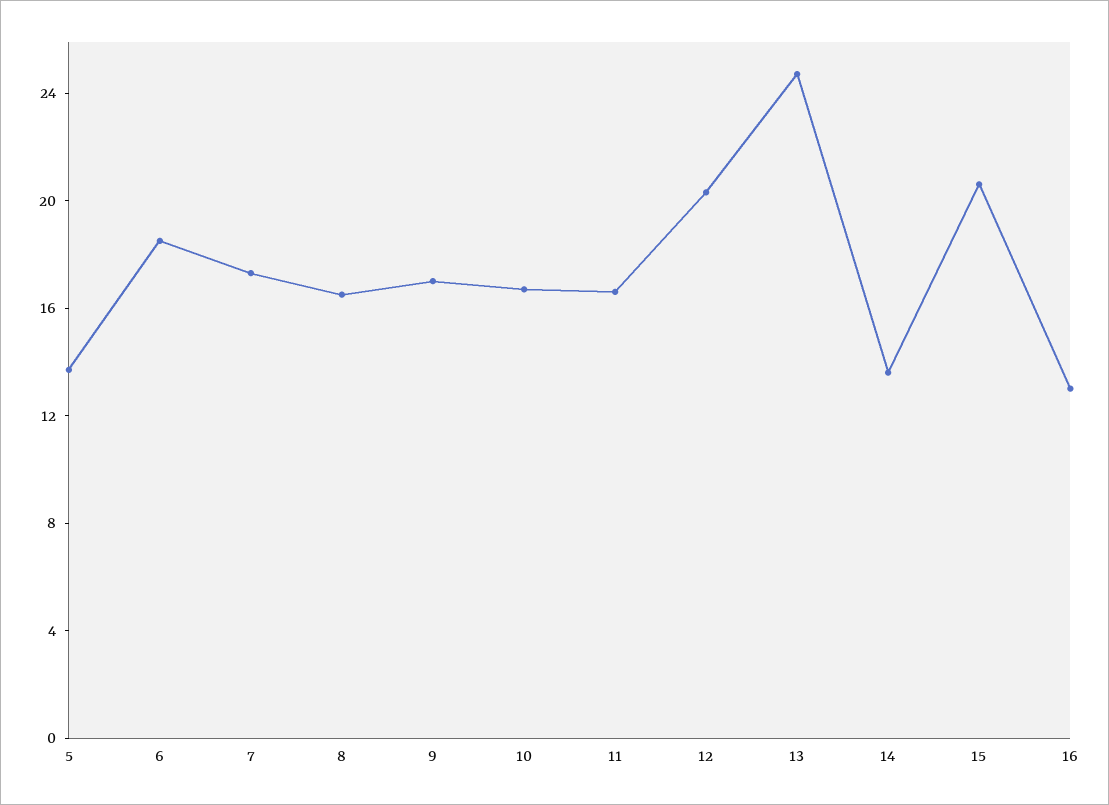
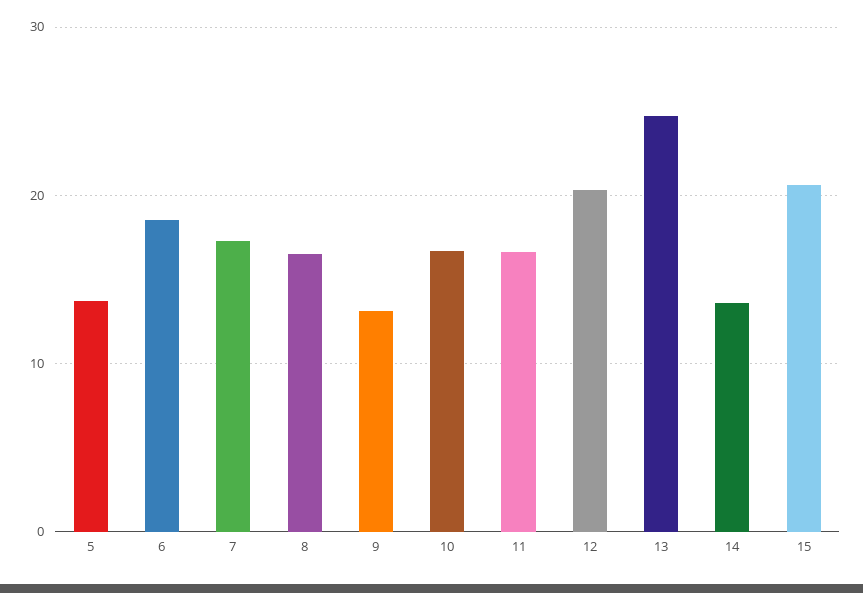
9: 17 -> 13
16: 13 -> none

